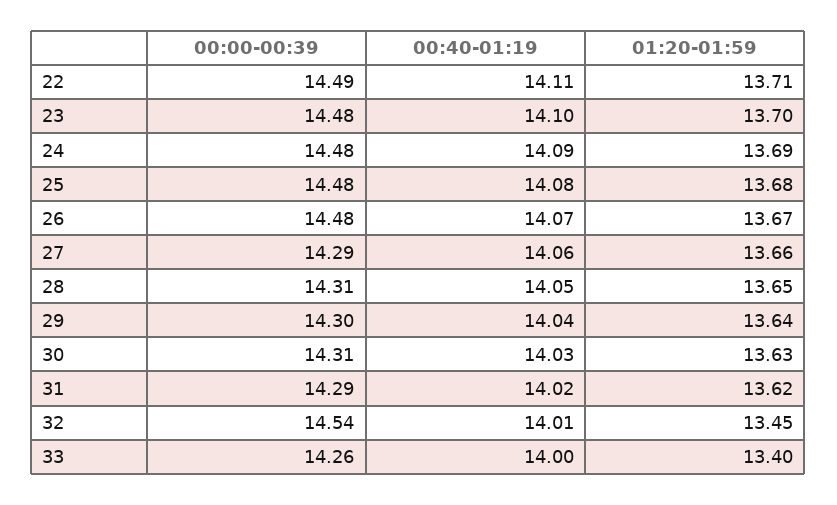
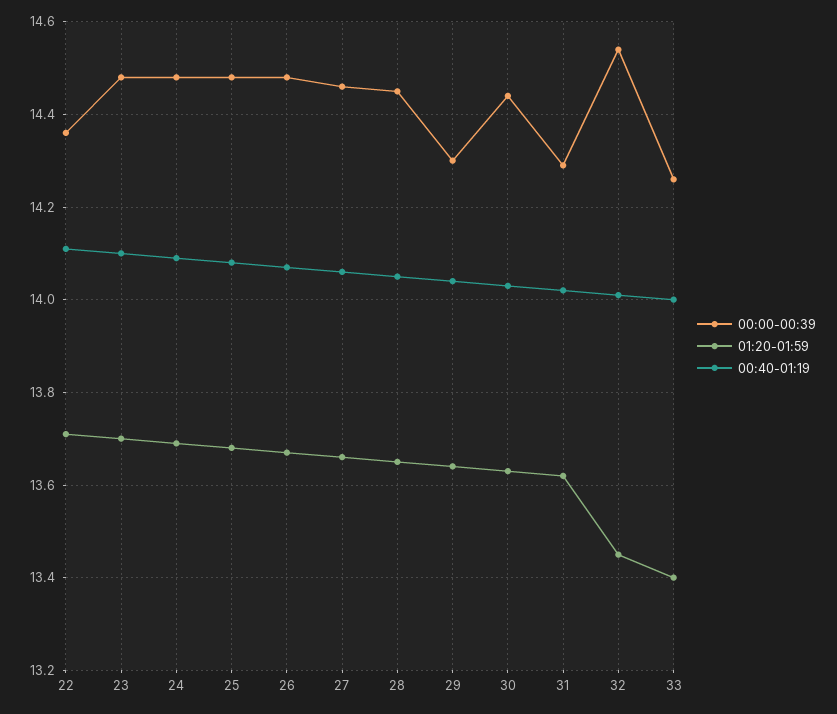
00:00-00:39, 22: 14.49 -> 14.35
00:00-00:39, 27: 14.29 -> 14.45
00:00-00:39, 28: 14.31 -> 14.45
00:00-00:39, 30: 14.31 -> 14.45

